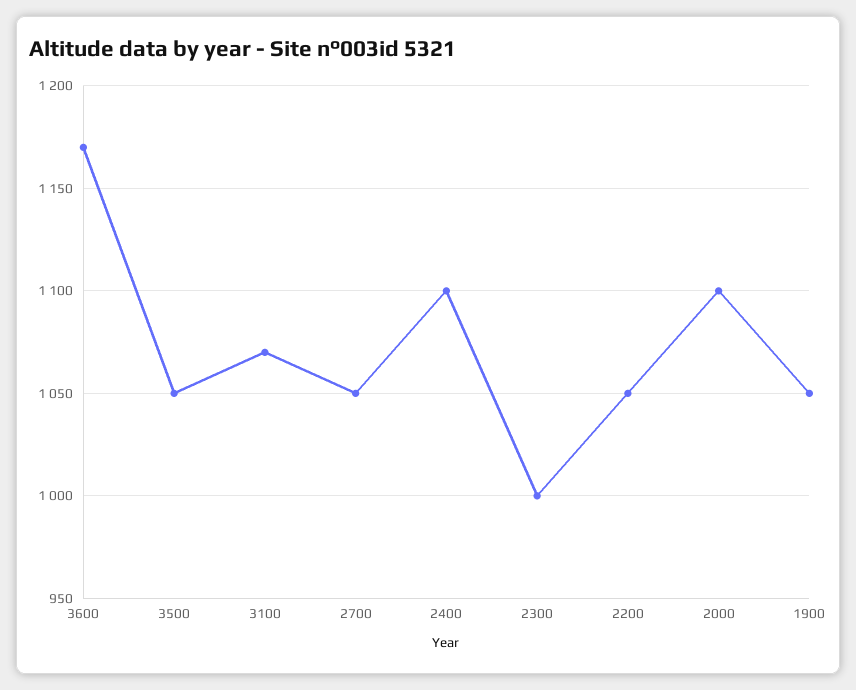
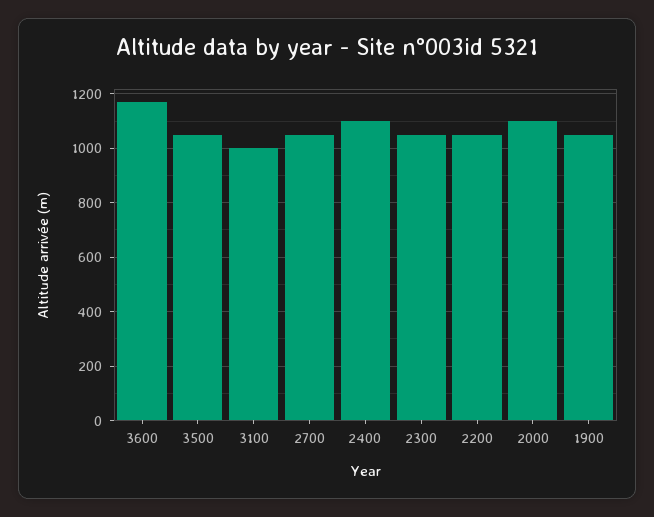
3100: 1070 -> 1000
2300: 1000 -> 1050

